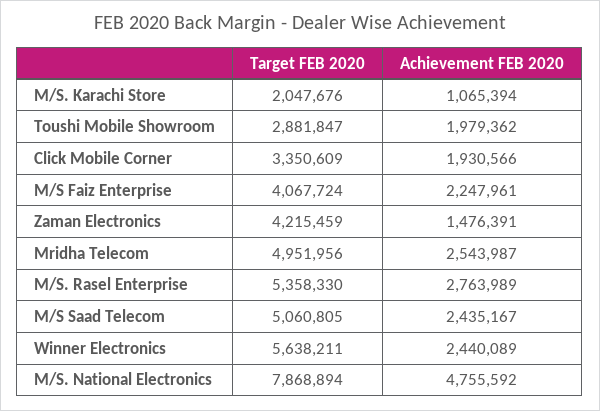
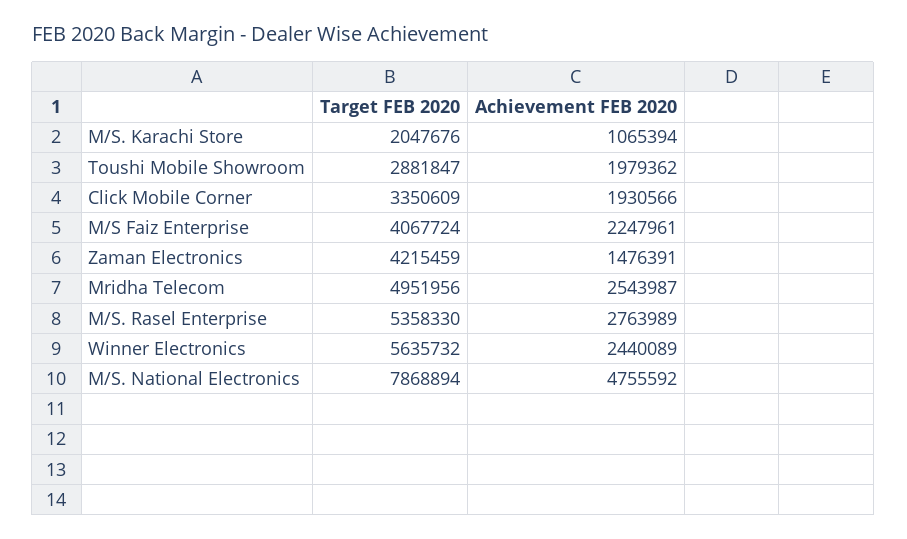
Target FEB 2020, M/S Saad Telecom: 5060805 -> none
Achievement FEB 2020, M/S Saad Telecom: 2435167 -> none
Target FEB 2020, Winner Electronics: 5638211 -> 5635732

